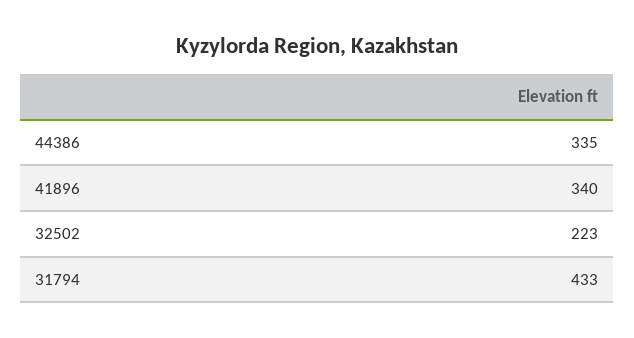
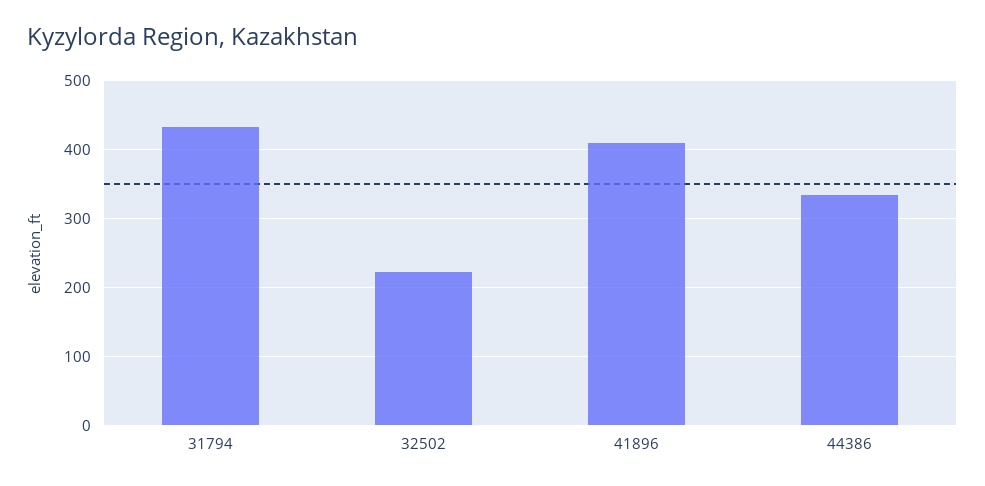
41896: 340 -> 410

